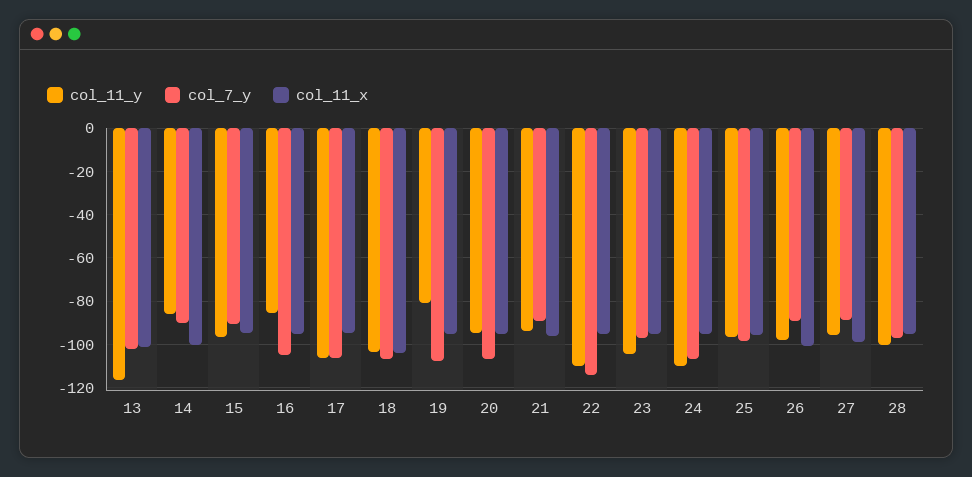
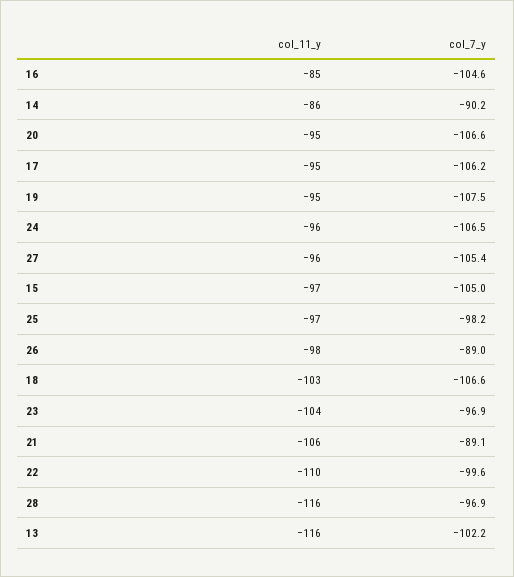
col_11_x, 13: -100 -> none
col_11_x, 14: -100 -> none
col_7_y, 15: -90 -> -105
col_11_x, 15: -95 -> none
col_11_x, 16: -95 -> none
col_11_y, 17: -105 -> -95
col_11_x, 17: -95 -> none
col_11_x, 18: -105 -> none
col_11_y, 19: -80 -> -95
col_11_x, 19: -95 -> none
col_11_x, 20: -95 -> none
col_11_y, 21: -95 -> -106
col_11_x, 21: -95 -> none
col_7_y, 22: -115 -> -99.6
col_11_x, 22: -95 -> none
col_11_x, 23: -95 -> none
col_11_y, 24: -110 -> -96
col_11_x, 24: -95 -> none
col_11_x, 25: -95 -> none
col_11_x, 26: -100 -> none
col_7_y, 27: -90 -> -105.4
col_11_x, 27: -100 -> none
col_11_y, 28: -100 -> -116
col_11_x, 28: -95 -> none

